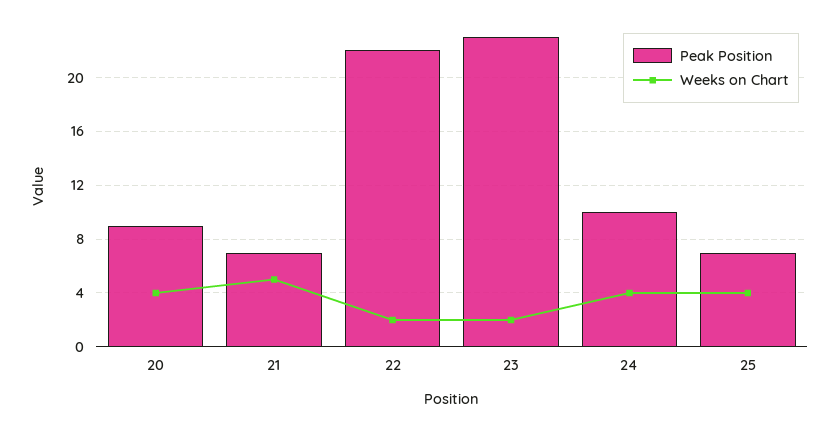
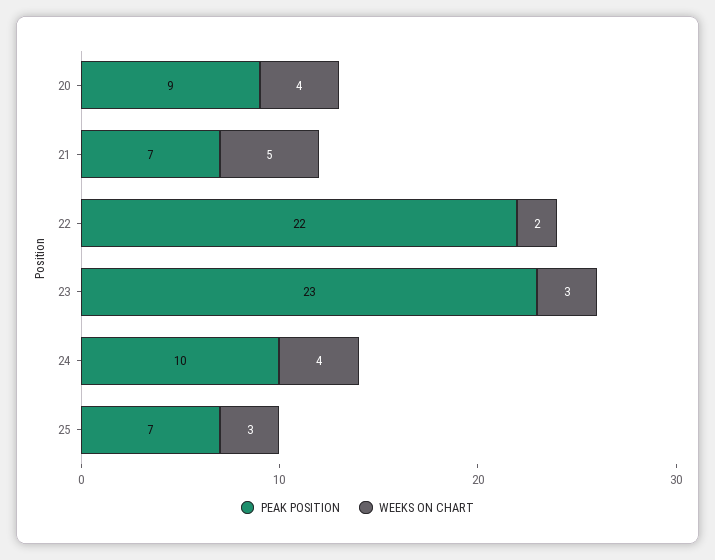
Weeks on Chart, 23: 2 -> 3
Weeks on Chart, 25: 4 -> 3

